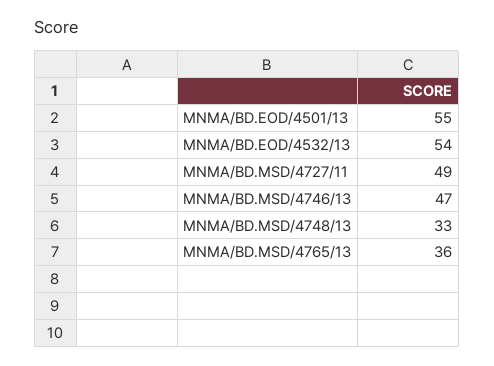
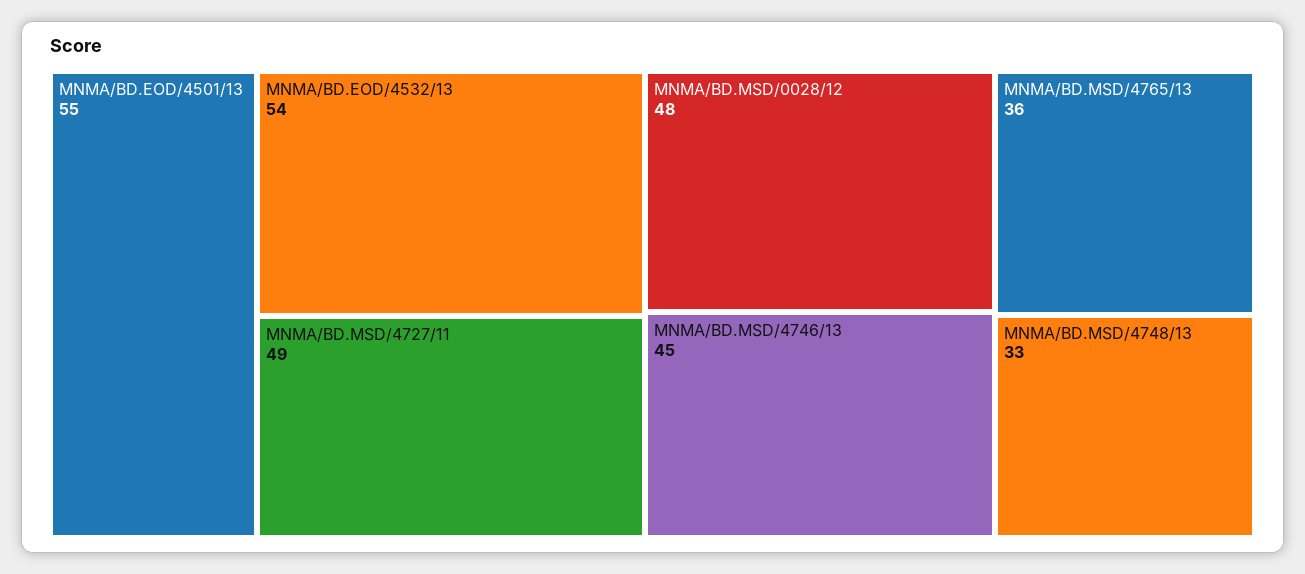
MNMA/BD.MSD/4746/13: 47 -> 45
MNMA/BD.MSD/0028/12: none -> 48

